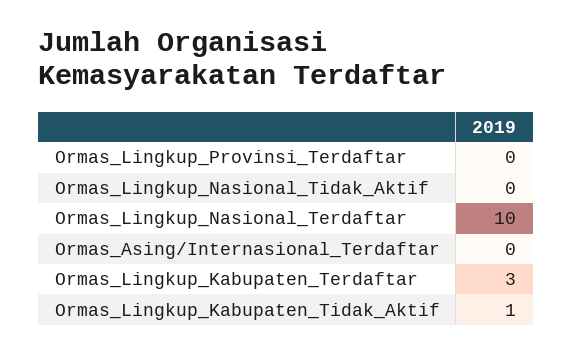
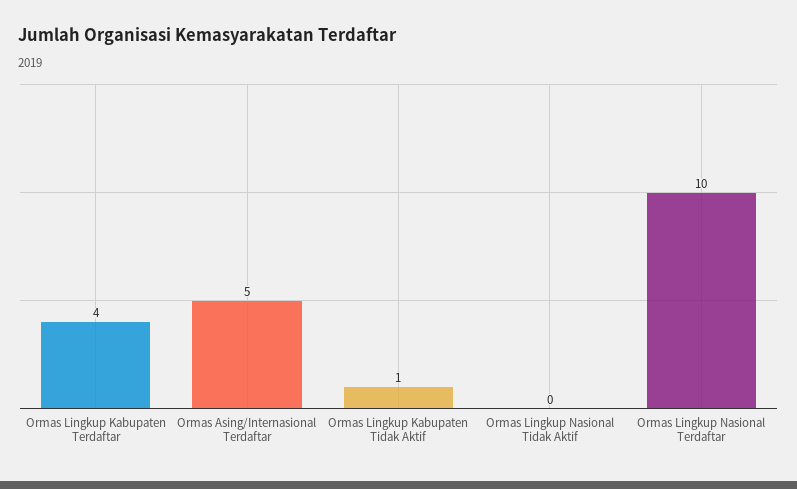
Ormas_Lingkup_Provinsi_Terdaftar: 0 -> none
Ormas_Asing/Internasional_Terdaftar: 0 -> 5
Ormas_Lingkup_Kabupaten_Terdaftar: 3 -> 4

